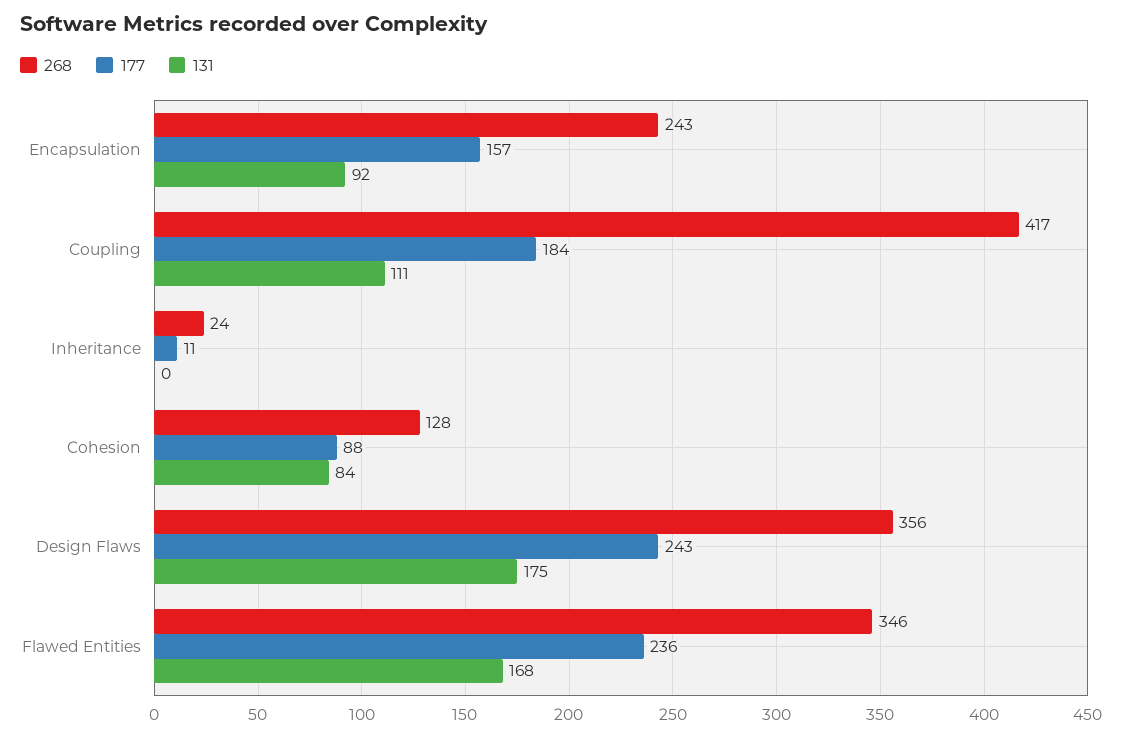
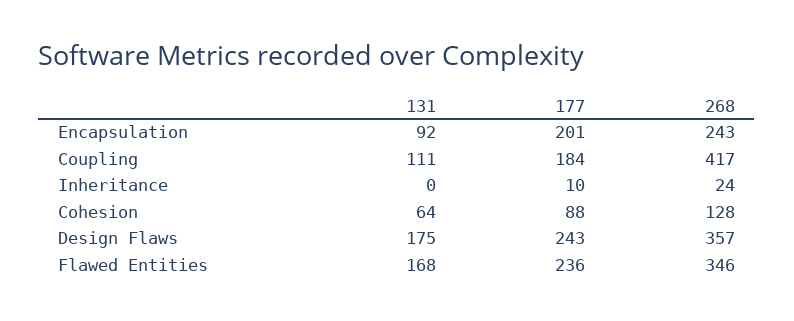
177, Encapsulation: 157 -> 201
177, Inheritance: 11 -> 10
131, Cohesion: 84 -> 64
268, Design Flaws: 356 -> 357

